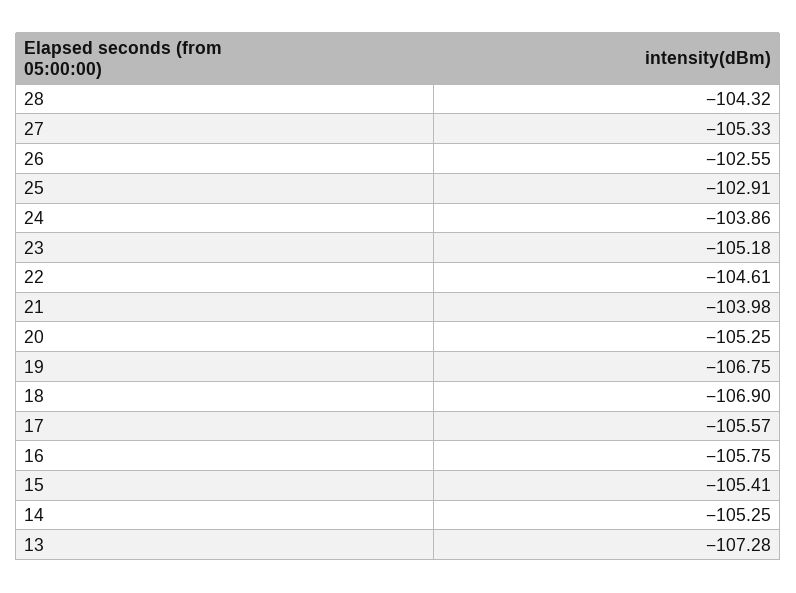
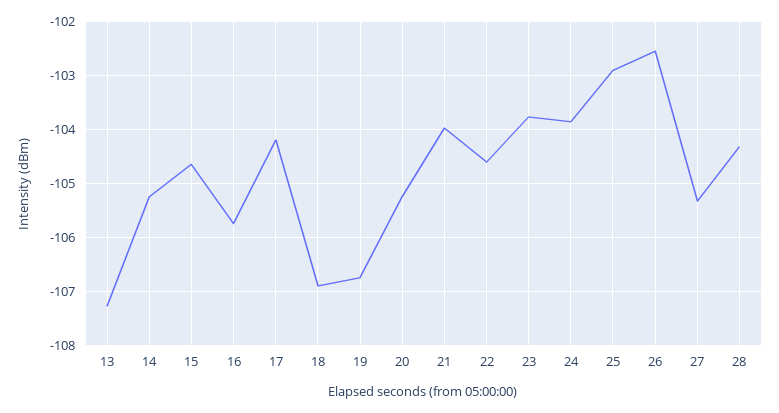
23: -105.18 -> -103.8
17: -105.57 -> -104.2
15: -105.41 -> -104.6

